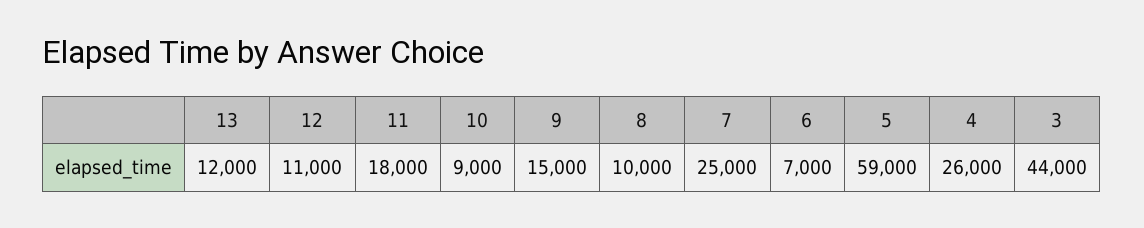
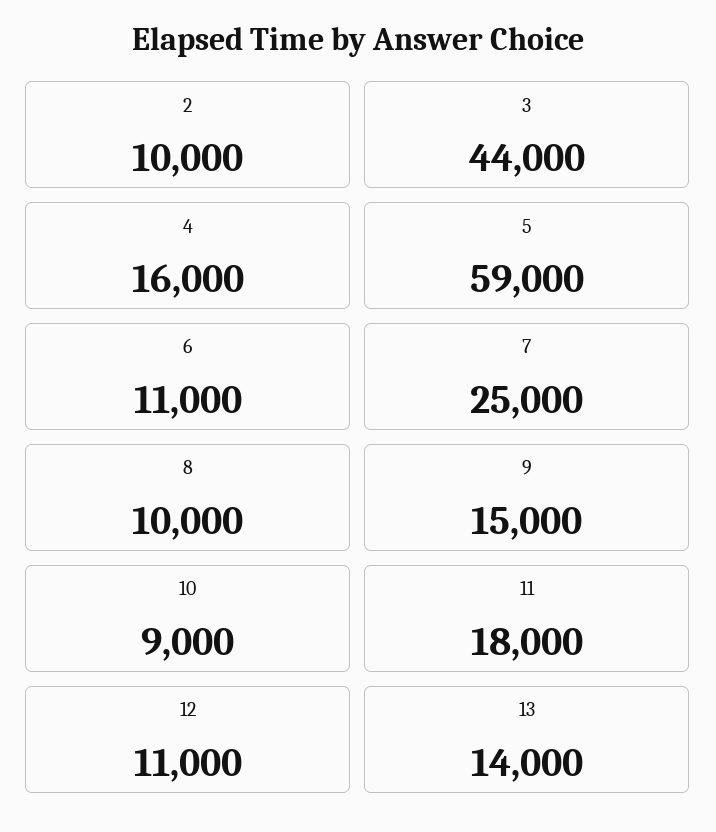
13: 12000 -> 14000
6: 7000 -> 11000
4: 26000 -> 16000
2: none -> 10000

